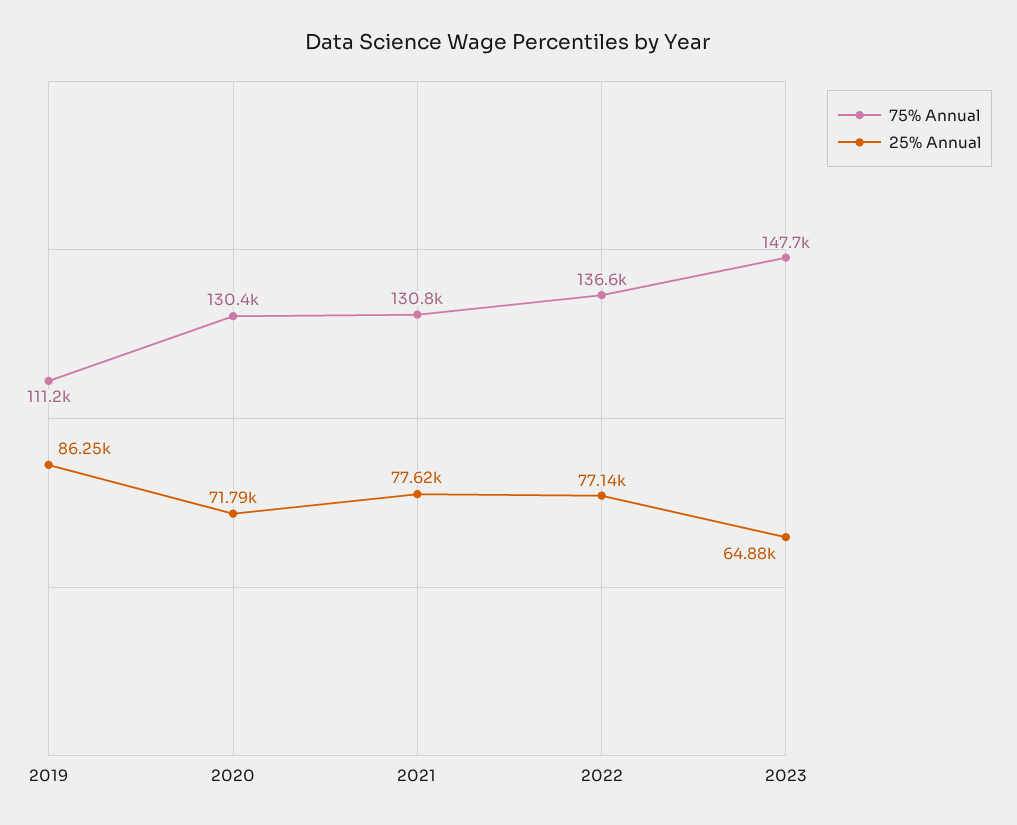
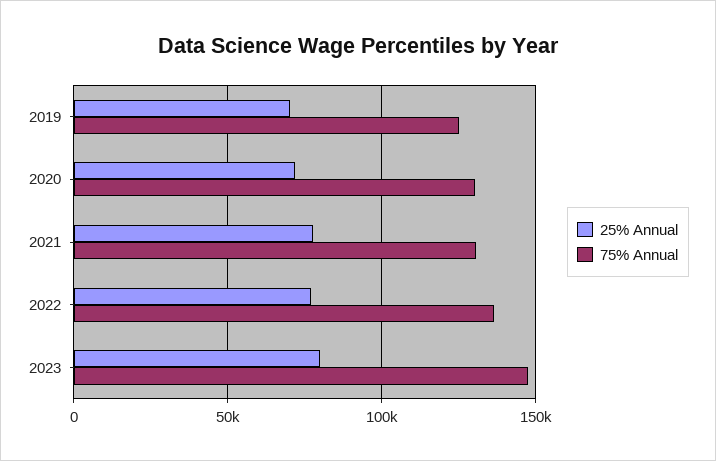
75% Annual, 2019: 111200 -> 125000
25% Annual, 2019: 86250 -> 70000
25% Annual, 2023: 64880 -> 80000

